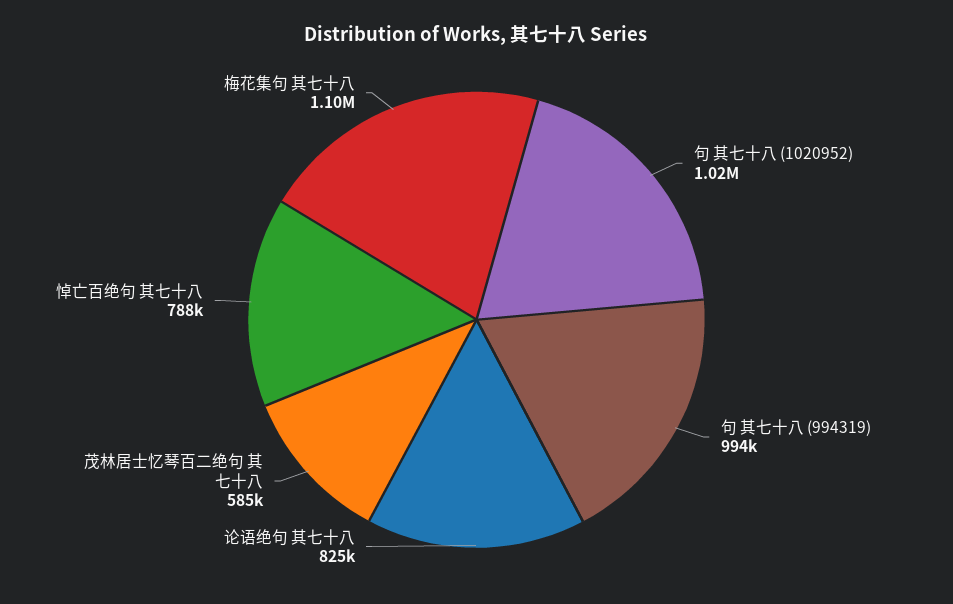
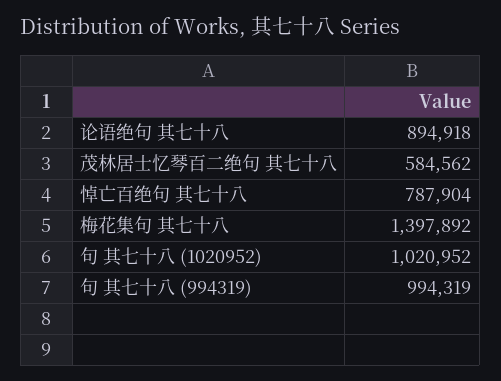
论语绝句 其七十八: 825000 -> 894918
梅花集句 其七十八: 1100000 -> 1397892

